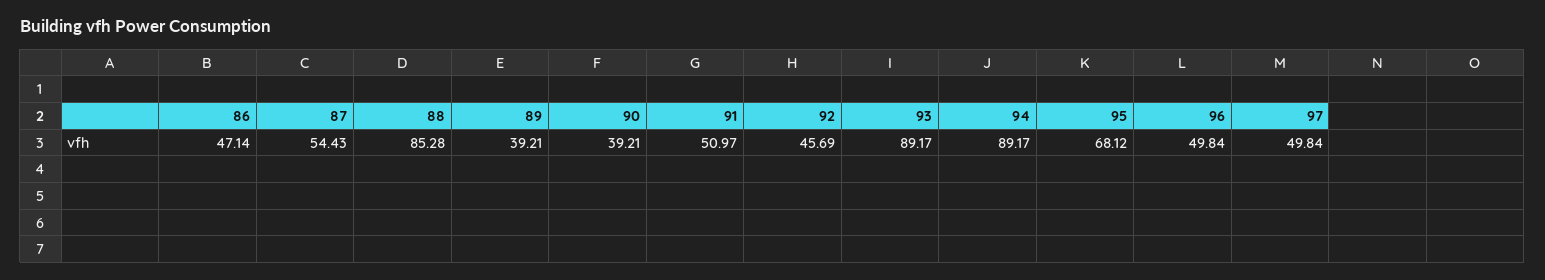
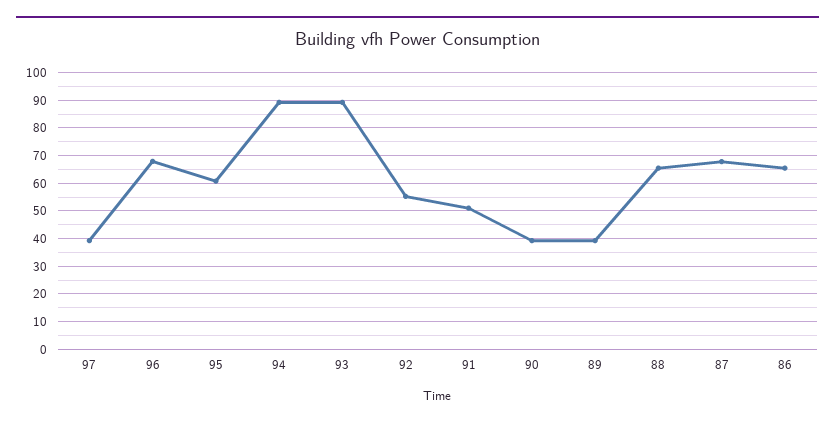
86: 47.14 -> 65
87: 54.43 -> 67.5
88: 85.28 -> 65
92: 45.69 -> 55
95: 68.12 -> 60
96: 49.84 -> 67.5
97: 49.84 -> 40

